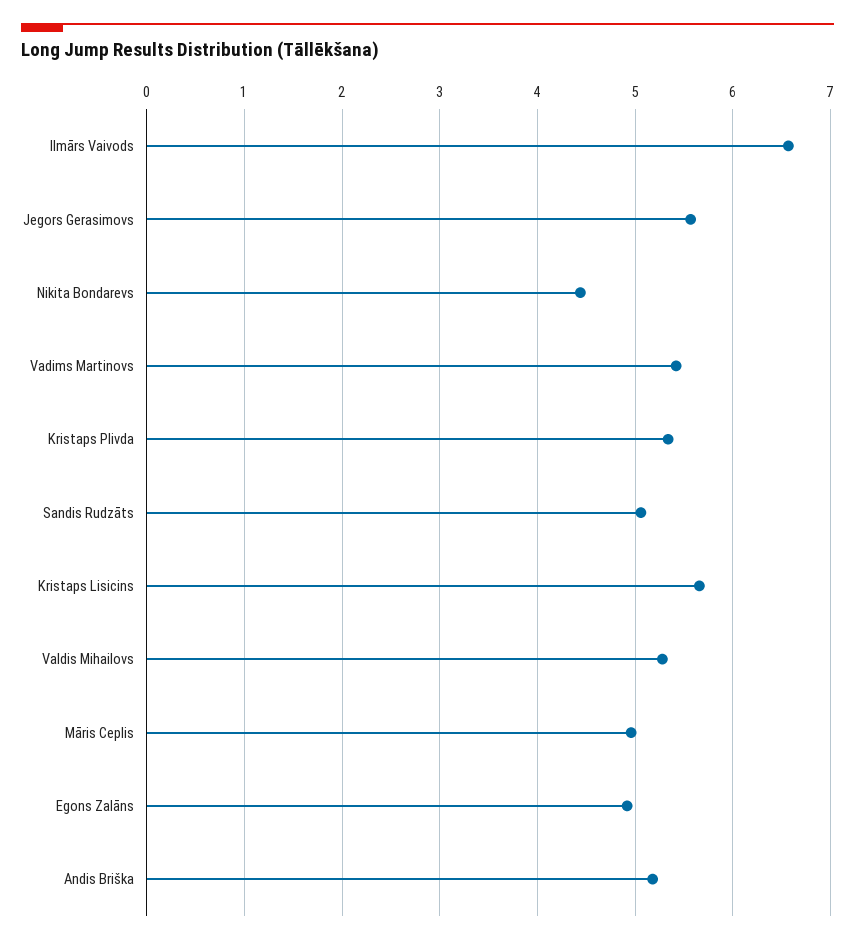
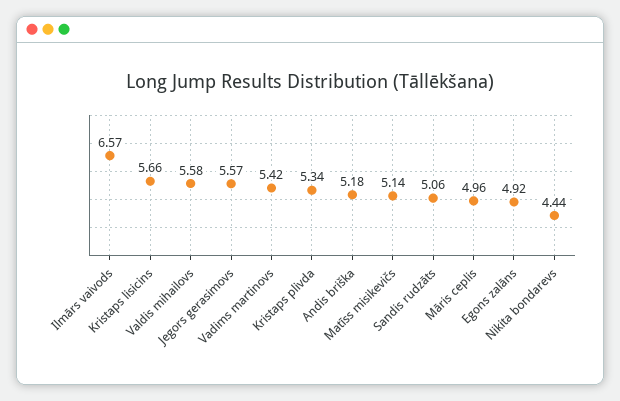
Valdis Mihailovs: 5.3 -> 5.58
Matīss misikevičs: none -> 5.14

